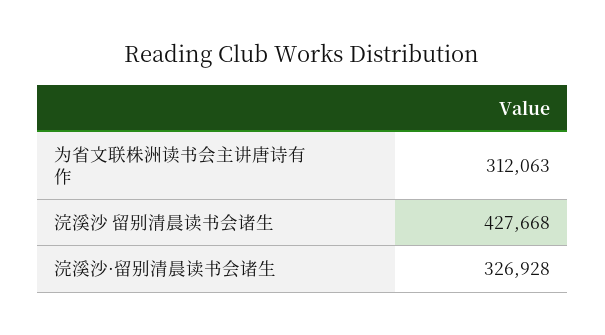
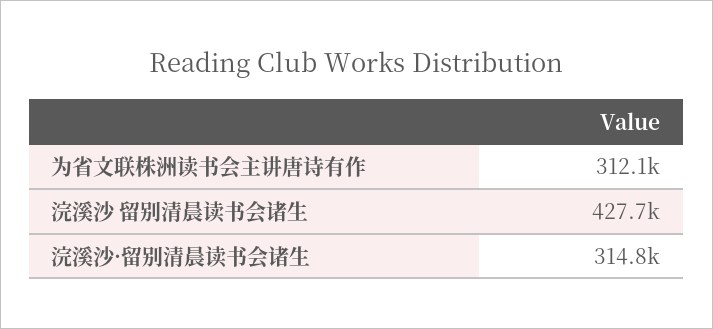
浣溪沙·留别清晨读书会诸生: 326928 -> 314800

